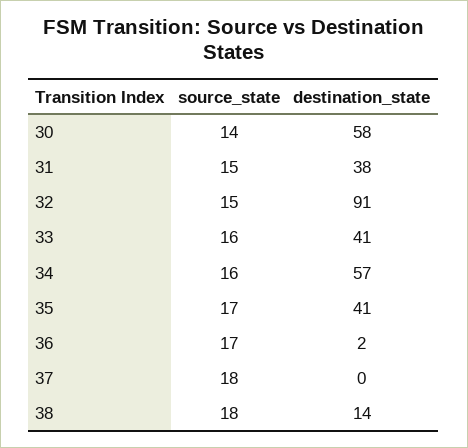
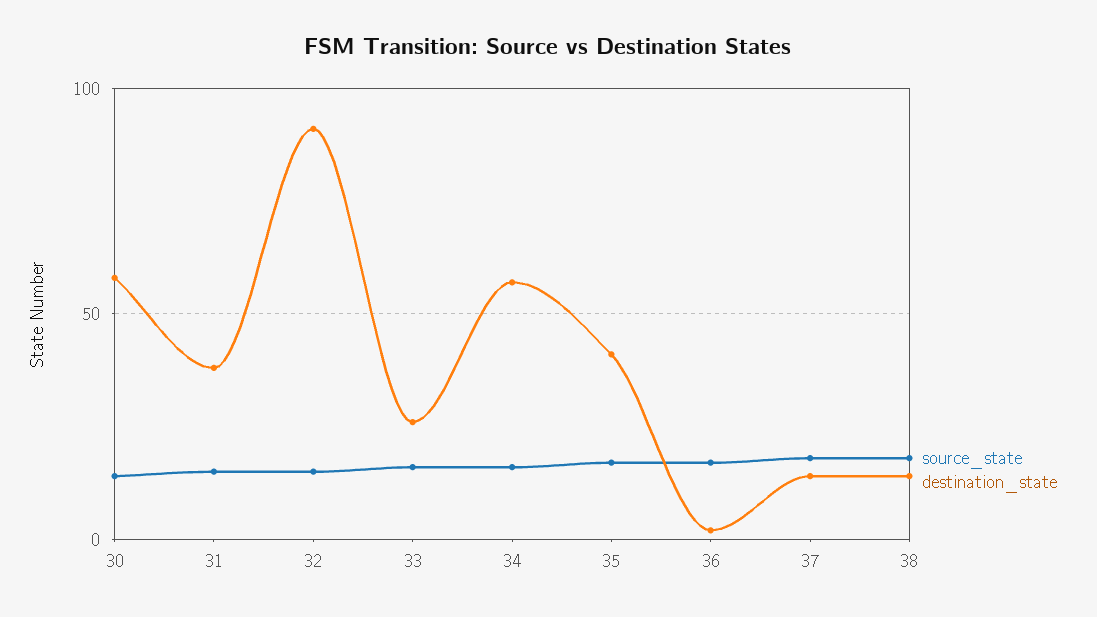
destination_state, 33: 41 -> 25
destination_state, 37: 0 -> 15

